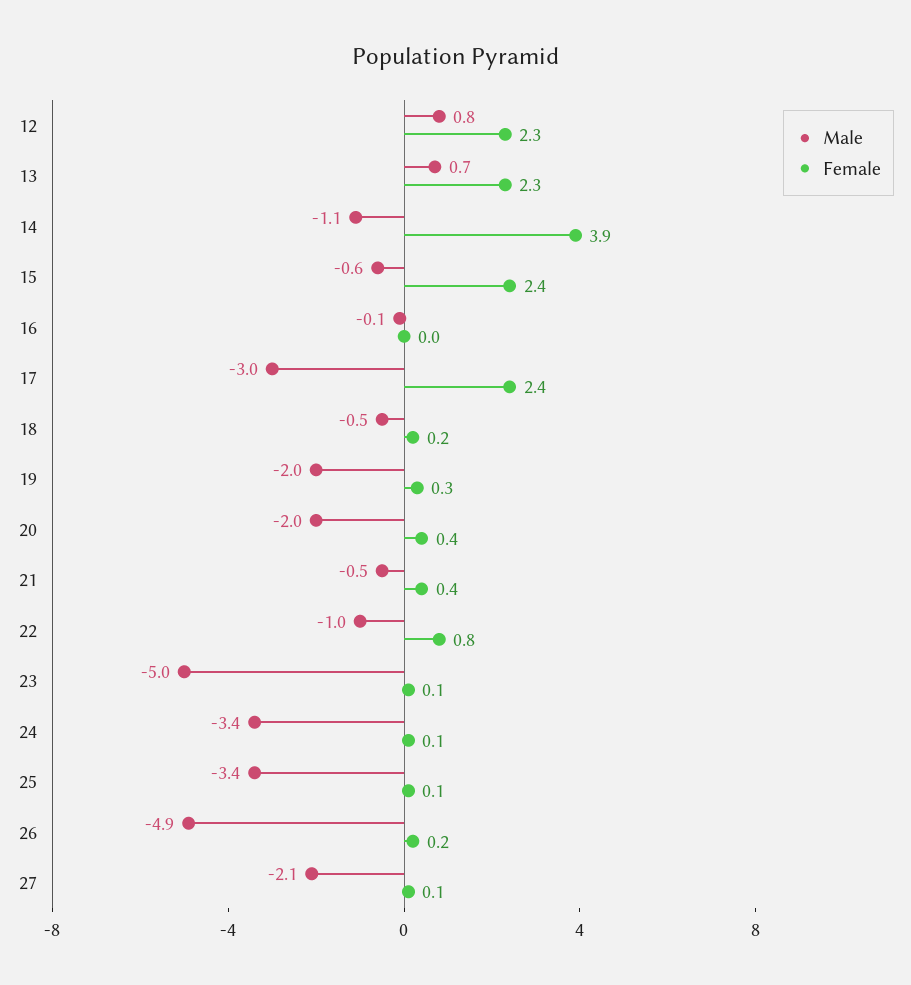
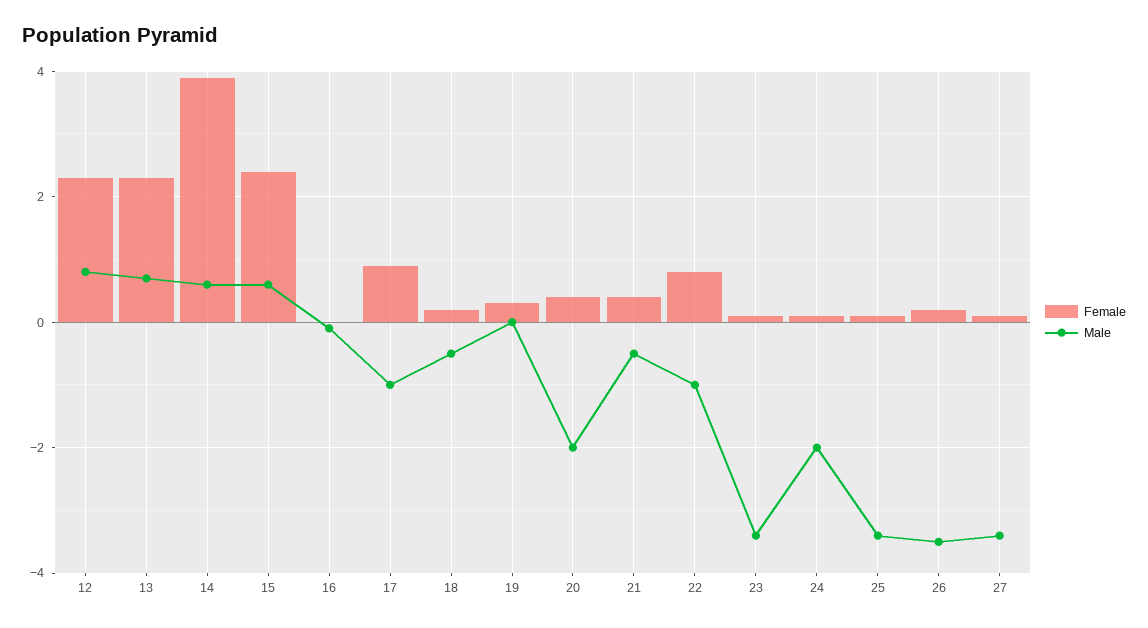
Male, 14: -1.1 -> 0.5
Male, 15: -0.6 -> 0.5
Male, 17: -3 -> -1
Female, 17: 2.4 -> 1
Male, 19: -2 -> 0
Male, 23: -5 -> -3.5
Male, 24: -3.4 -> -2
Male, 26: -4.9 -> -3.5
Male, 27: -2.1 -> -3.5

